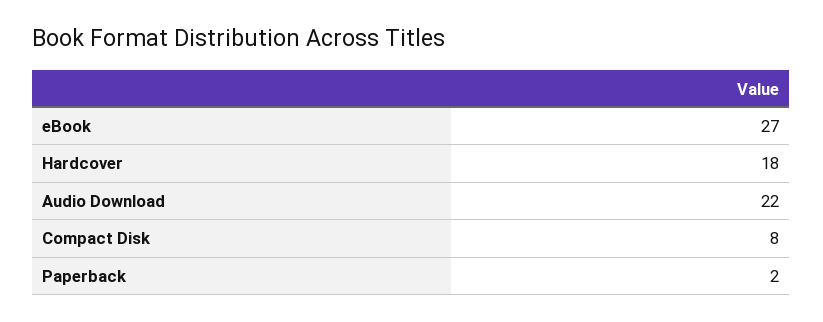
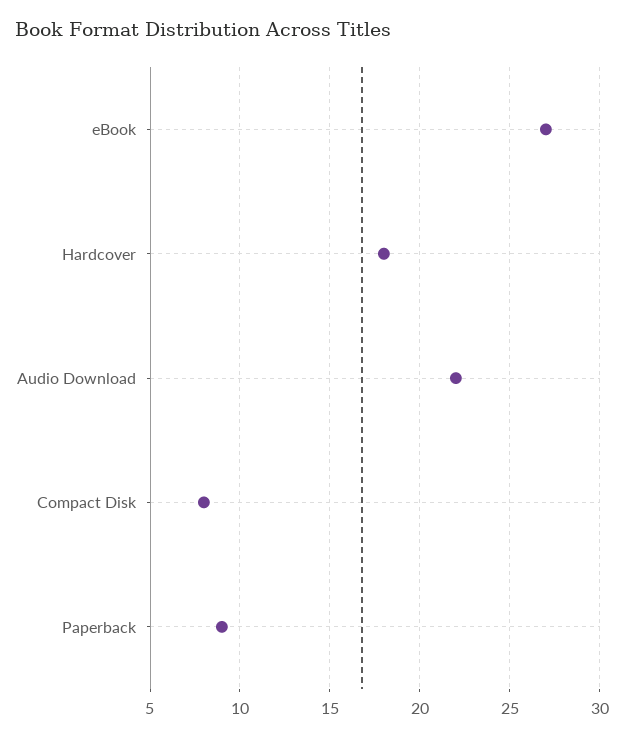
Paperback: 2 -> 9

